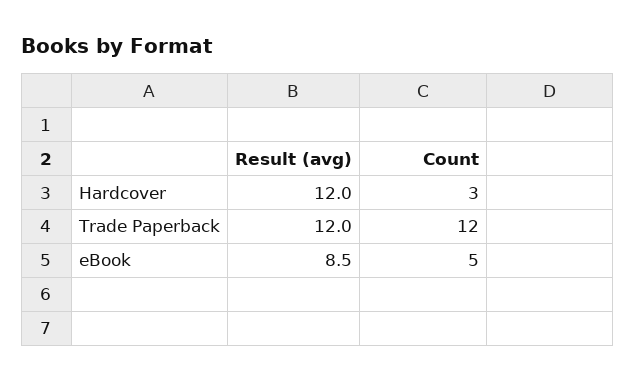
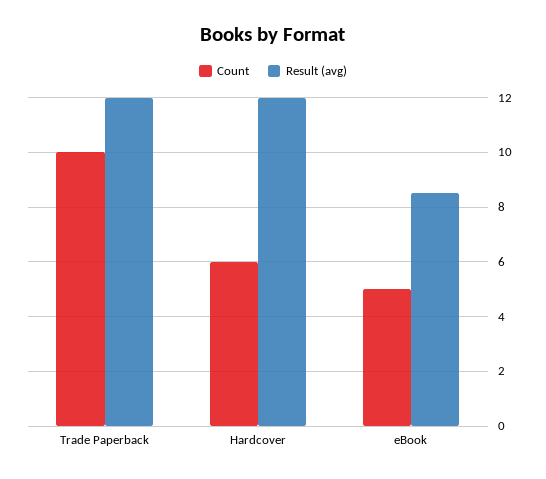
Count, Hardcover: 3 -> 6
Count, Trade Paperback: 12 -> 10

